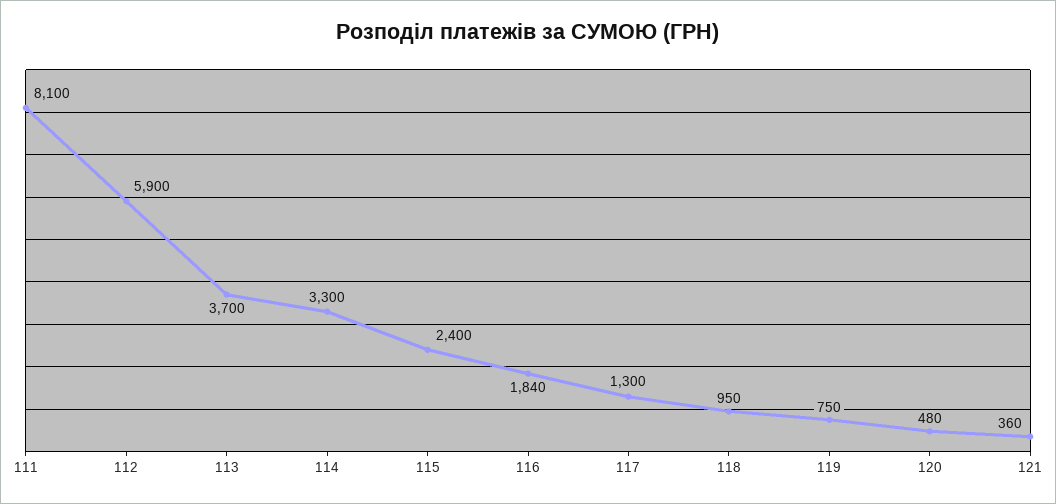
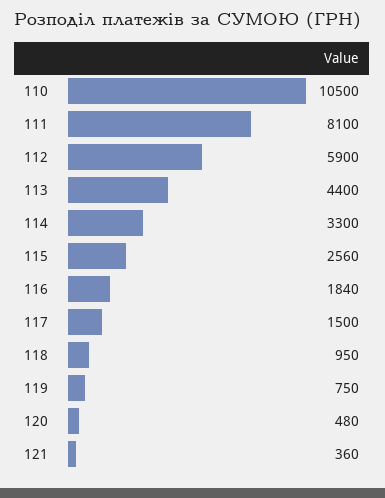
113: 3700 -> 4400
115: 2400 -> 2560
117: 1300 -> 1500
110: none -> 10500

